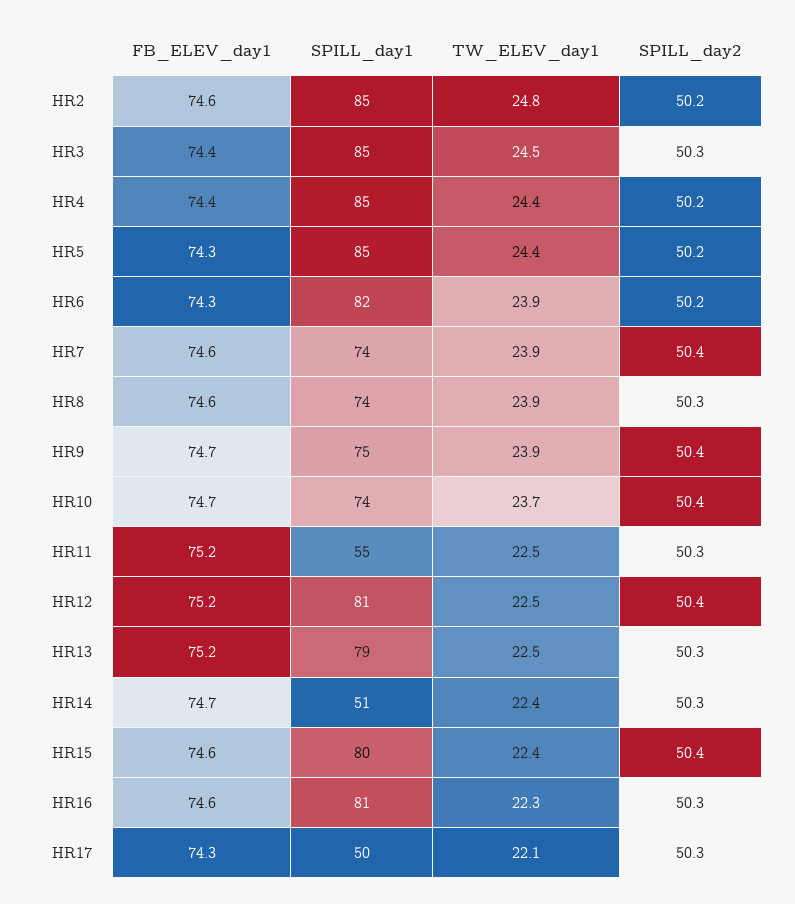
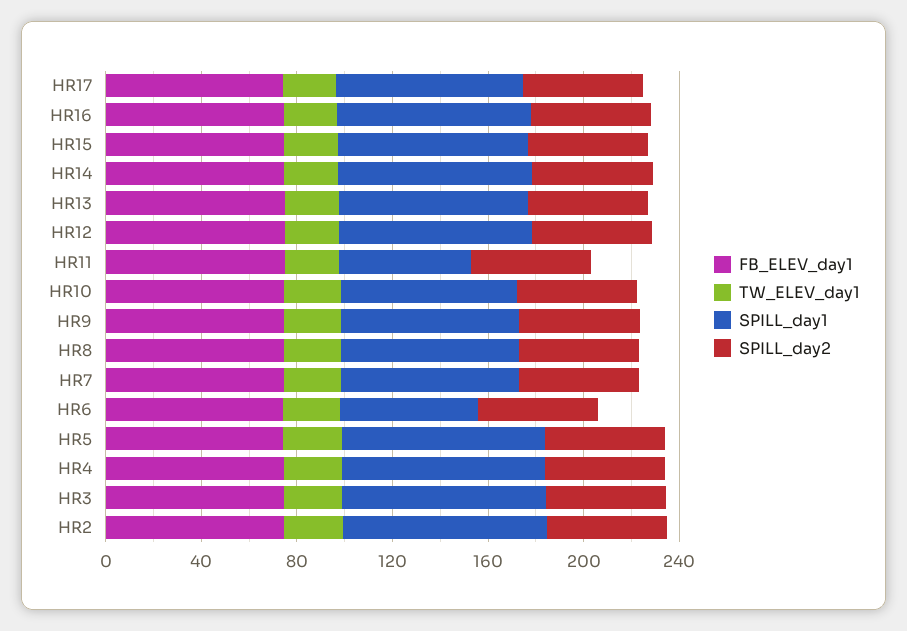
SPILL_day1, HR6: 82 -> 60
SPILL_day1, HR14: 51 -> 80
SPILL_day1, HR17: 50 -> 80

